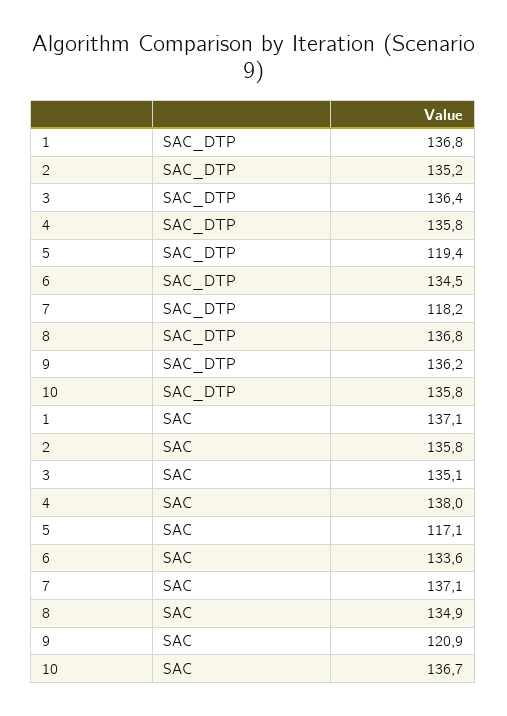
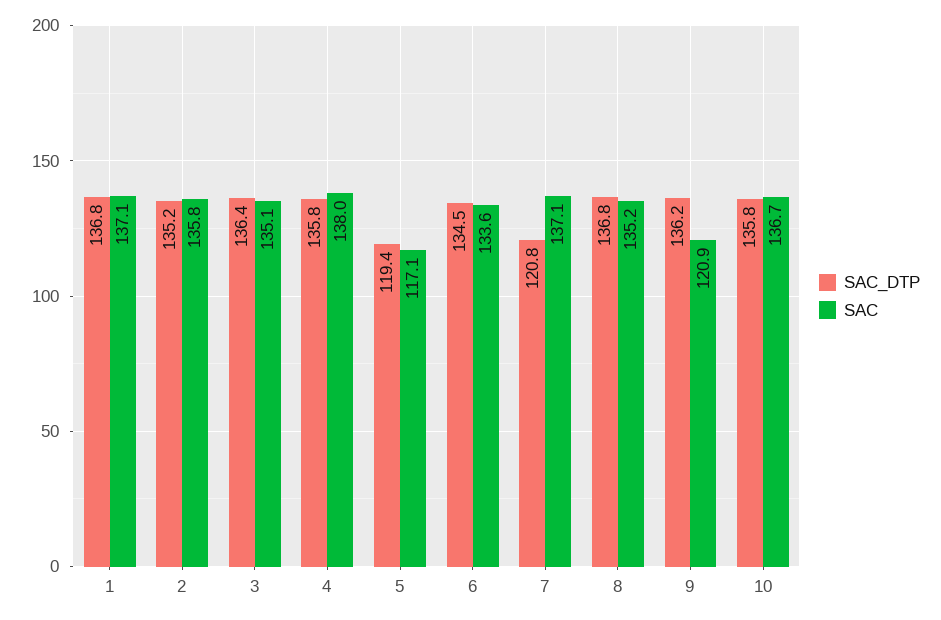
SAC_DTP, 7: 118.2 -> 120.8
SAC, 8: 134.9 -> 135.2

